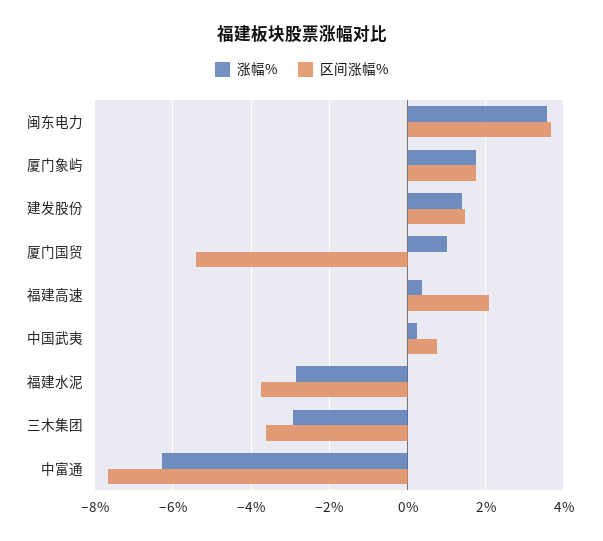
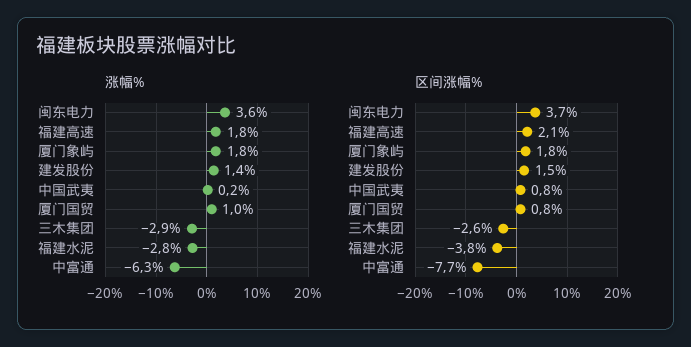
区间涨幅%, 厦门国贸: -5.4 -> 0.8
涨幅%, 福建高速: 0.4 -> 1.8
区间涨幅%, 三木集团: -3.6 -> -2.6

